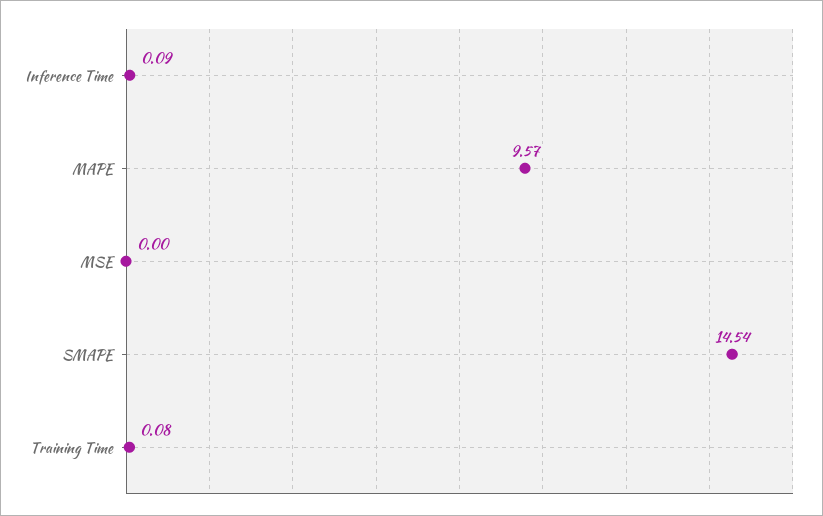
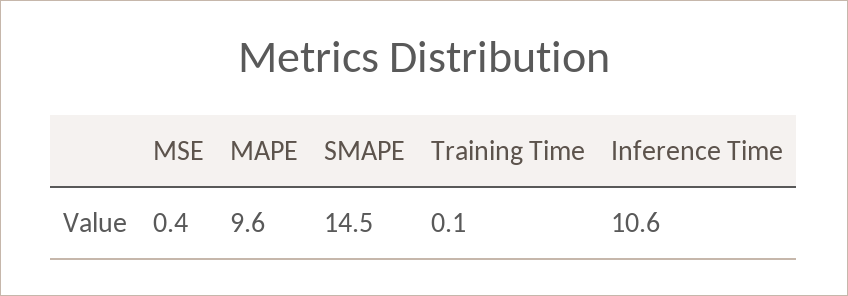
Inference Time: 0.09 -> 10.6
MSE: 0 -> 0.4

